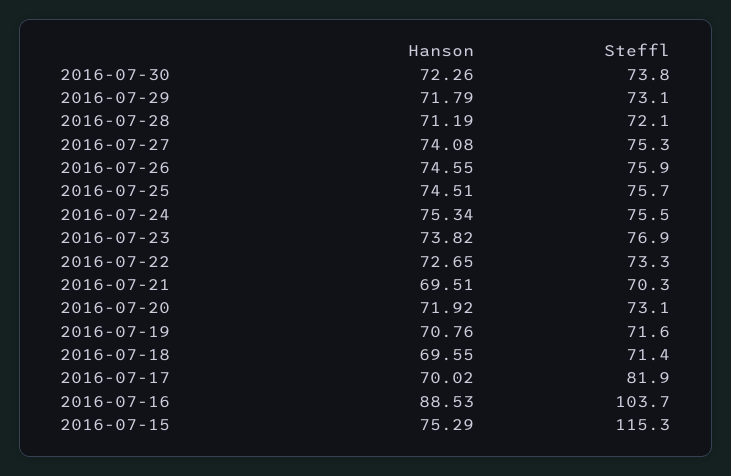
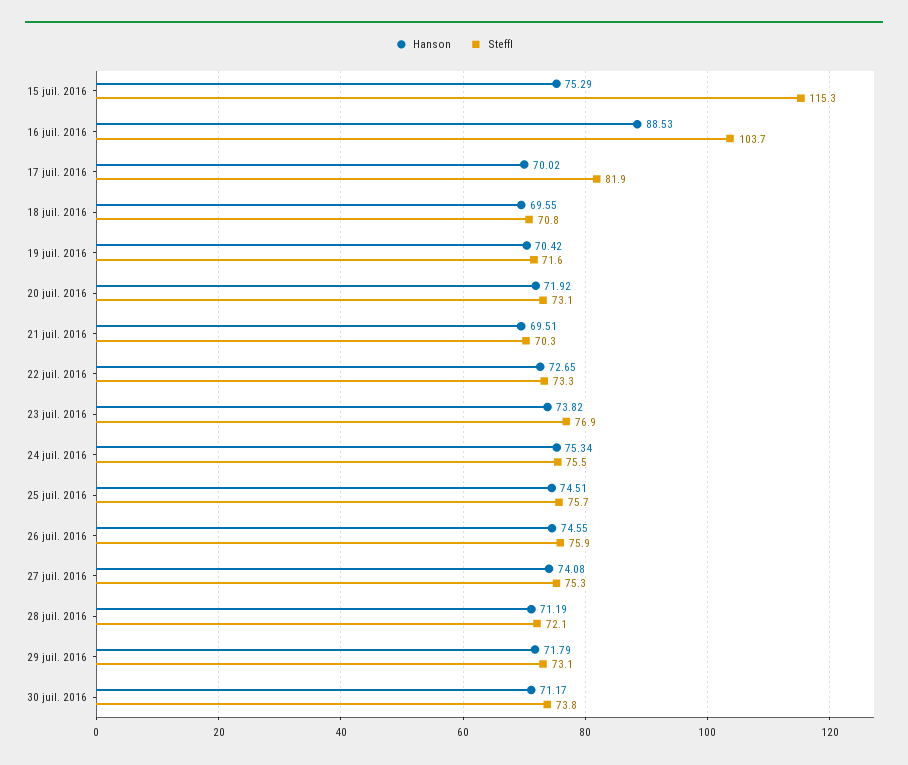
Hanson, 2016-07-30: 72.26 -> 71.17
Hanson, 2016-07-19: 70.76 -> 70.42
Steffl, 2016-07-18: 71.4 -> 70.8

